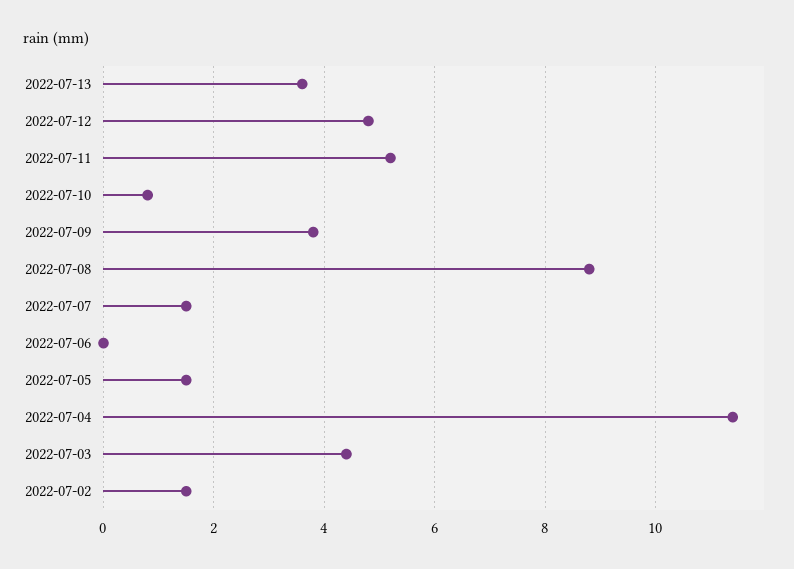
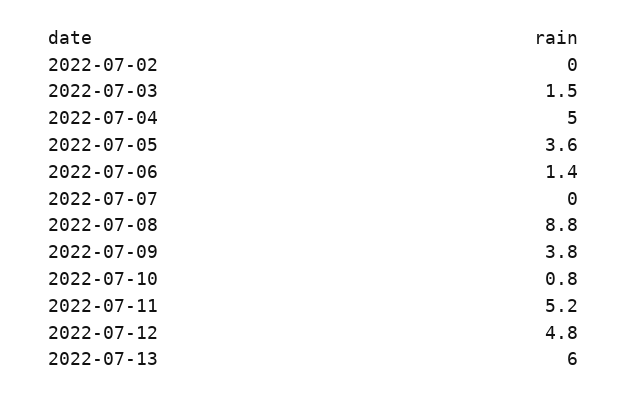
2022-07-13: 3.5 -> 6
2022-07-07: 1.5 -> 0
2022-07-06: 0 -> 1.4
2022-07-05: 1.5 -> 3.6
2022-07-04: 11.5 -> 5
2022-07-03: 4.5 -> 1.5
2022-07-02: 1.5 -> 0

